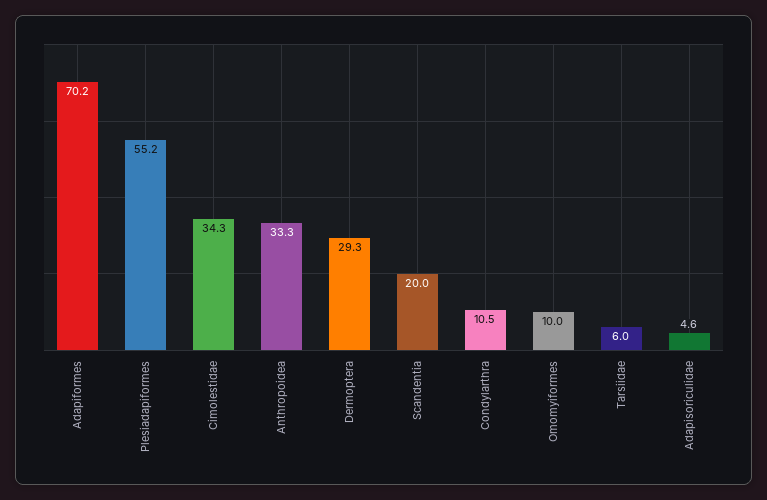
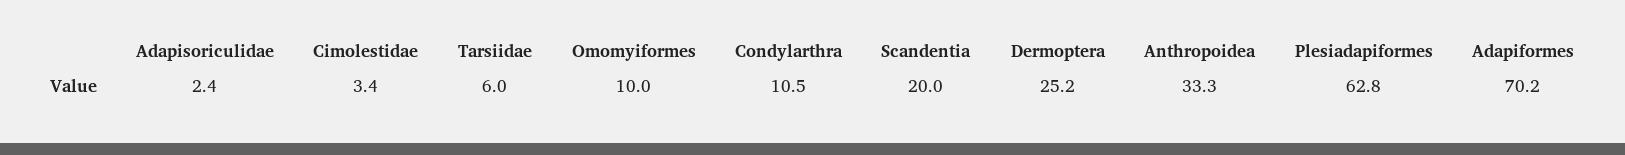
Plesiadapiformes: 55.2 -> 62.8
Cimolestidae: 34.3 -> 3.4
Dermoptera: 29.3 -> 25.2
Adapisoriculidae: 4.6 -> 2.4

